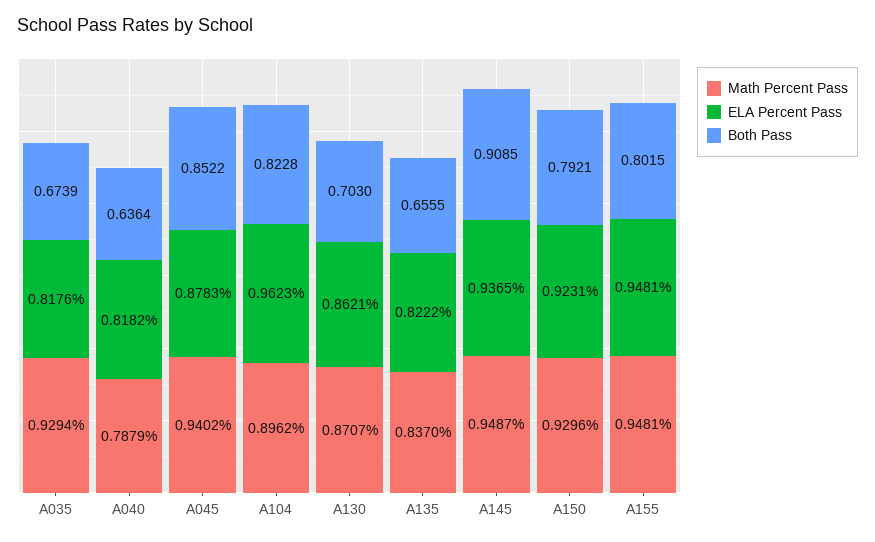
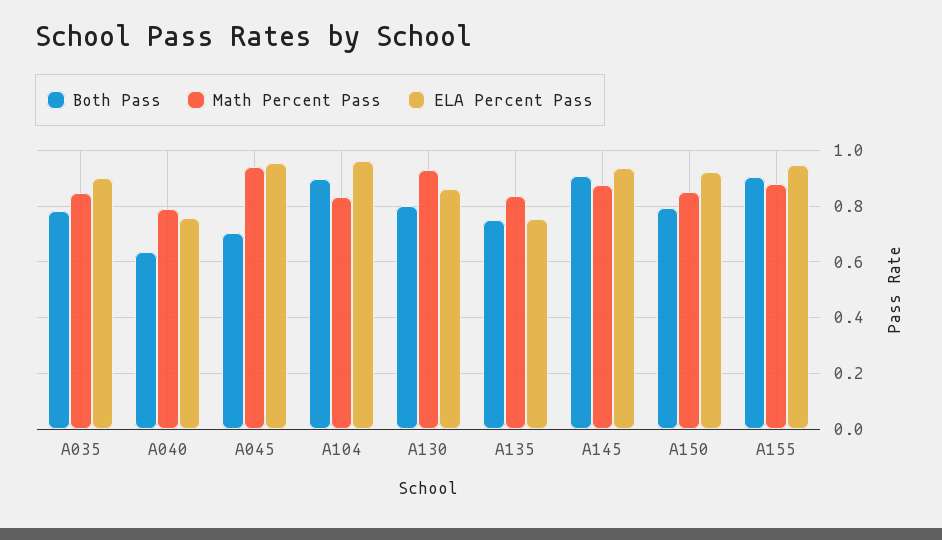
Math Percent Pass, A035: 0.9294 -> 0.85
ELA Percent Pass, A035: 0.8176 -> 0.9
Both Pass, A035: 0.6739 -> 0.775
ELA Percent Pass, A040: 0.8182 -> 0.75
ELA Percent Pass, A045: 0.8783 -> 0.95
Both Pass, A045: 0.8522 -> 0.7
Math Percent Pass, A104: 0.8962 -> 0.825
Both Pass, A104: 0.8228 -> 0.9
Math Percent Pass, A130: 0.8707 -> 0.925
Both Pass, A130: 0.703 -> 0.8
ELA Percent Pass, A135: 0.8222 -> 0.75
Both Pass, A135: 0.6555 -> 0.75
Math Percent Pass, A145: 0.9487 -> 0.875
Math Percent Pass, A150: 0.9296 -> 0.85
Math Percent Pass, A155: 0.9481 -> 0.875
Both Pass, A155: 0.8015 -> 0.9

